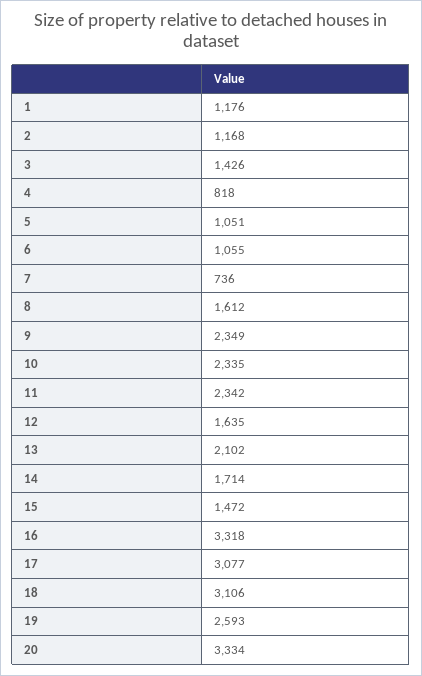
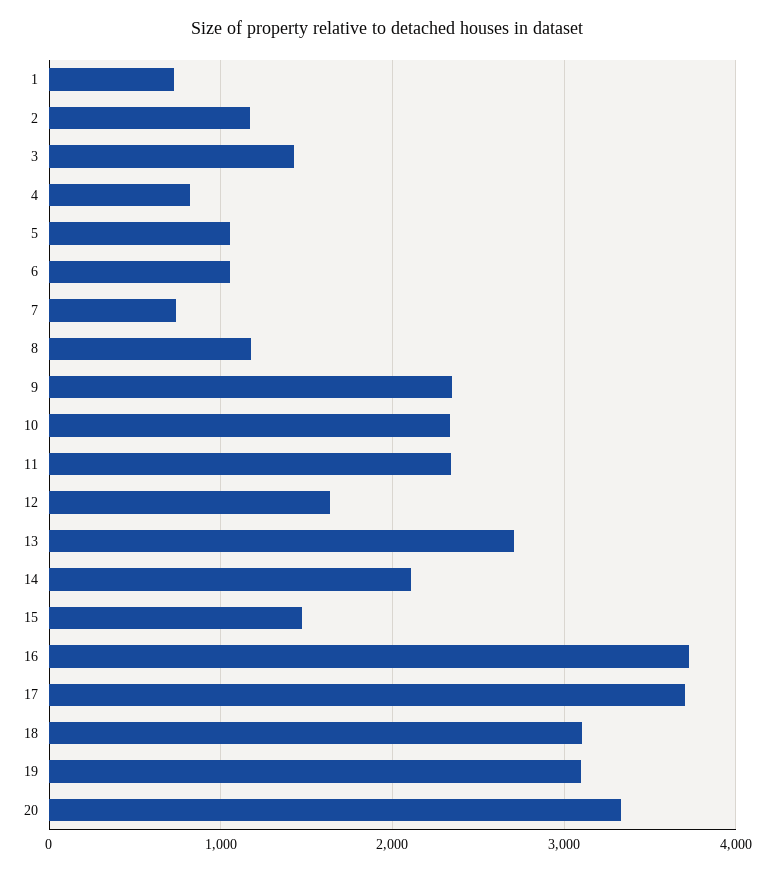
1: 1176 -> 700
8: 1612 -> 1200
13: 2102 -> 2700
14: 1714 -> 2100
16: 3318 -> 3700
17: 3077 -> 3700
19: 2593 -> 3100

